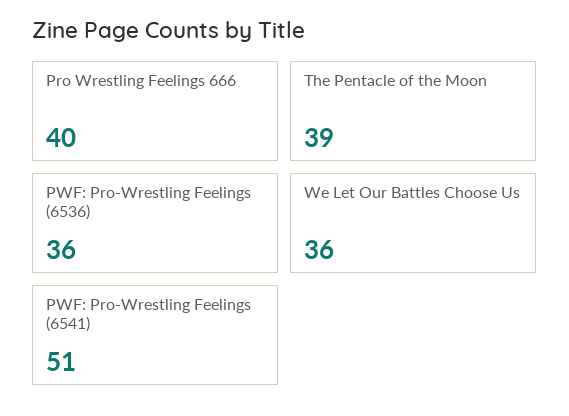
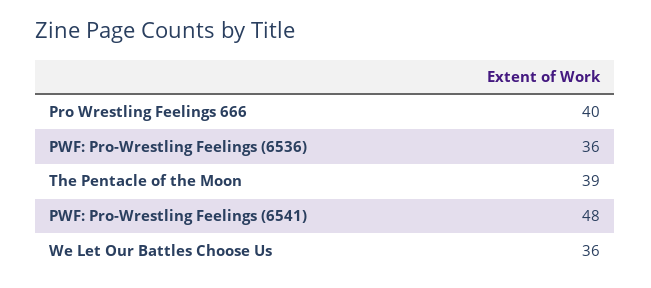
PWF: Pro-Wrestling Feelings (6541): 51 -> 48

